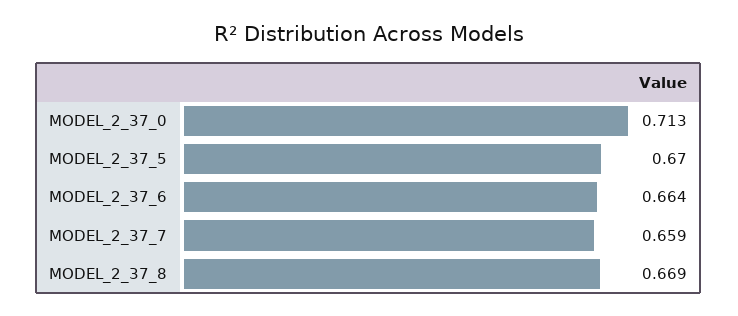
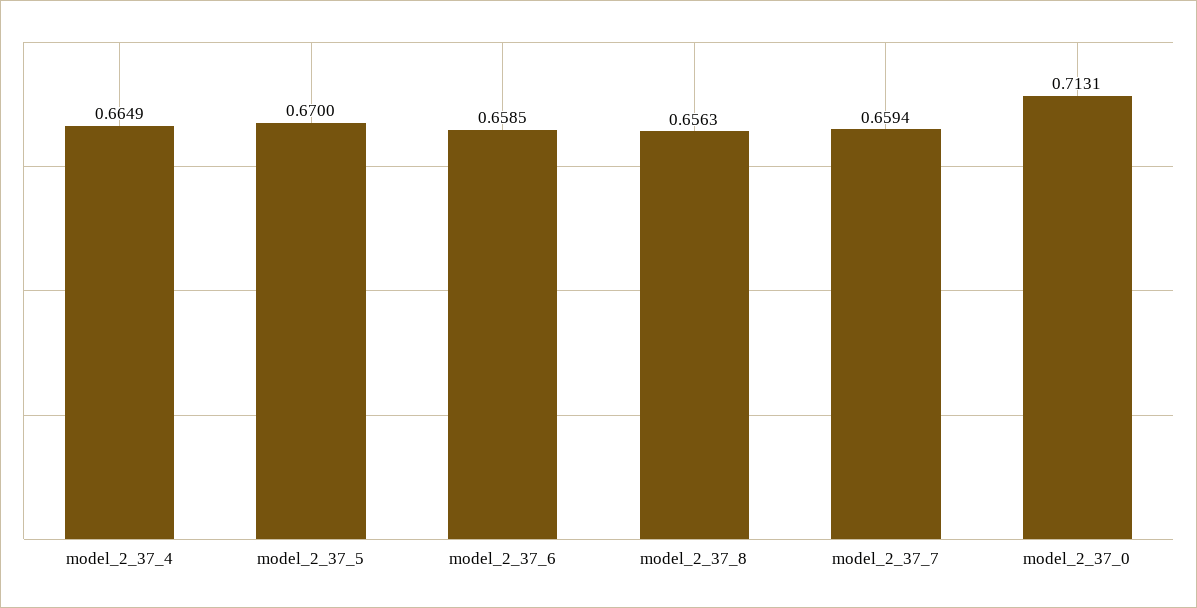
MODEL_2_37_6: 0.664 -> 0.6585
MODEL_2_37_8: 0.669 -> 0.6563
model_2_37_4: none -> 0.6649

